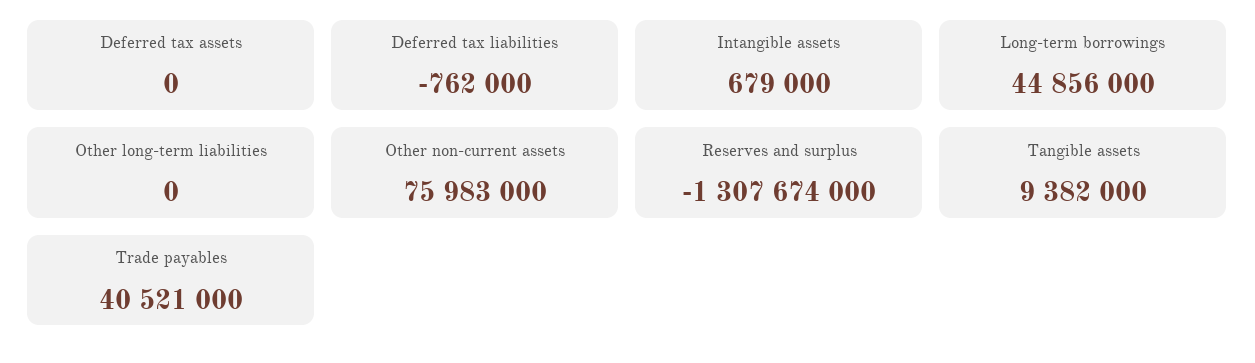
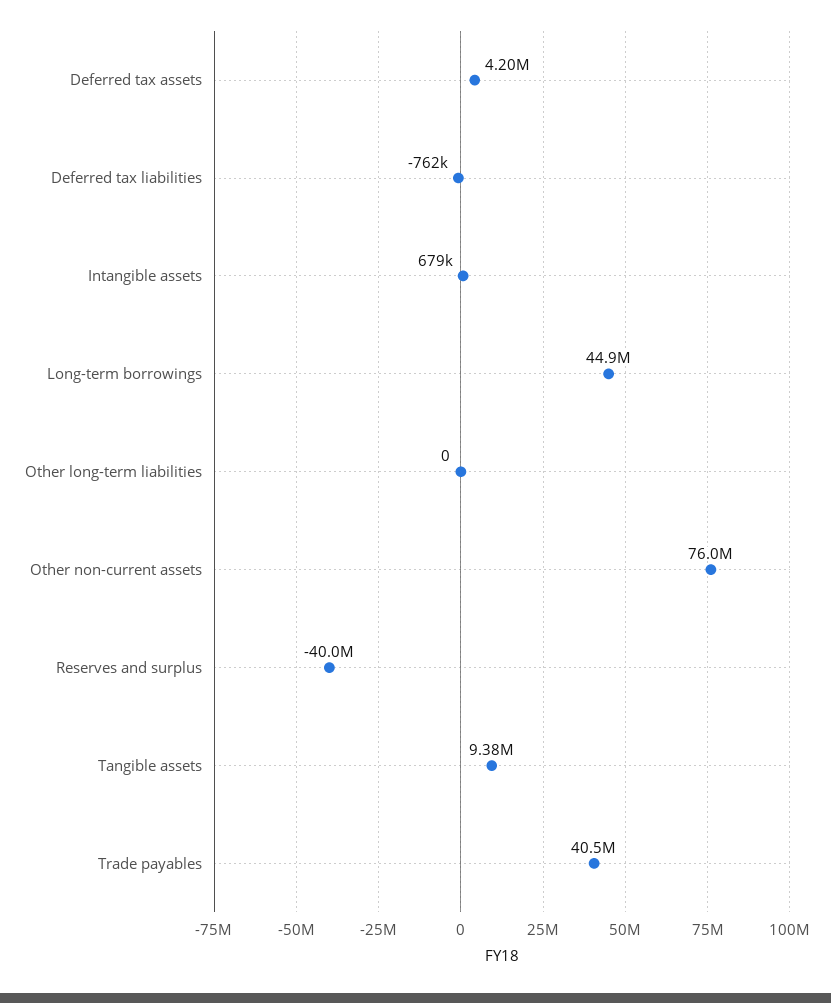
Deferred tax assets: 0 -> 4200000
Reserves and surplus: -1307674000 -> -40000000

